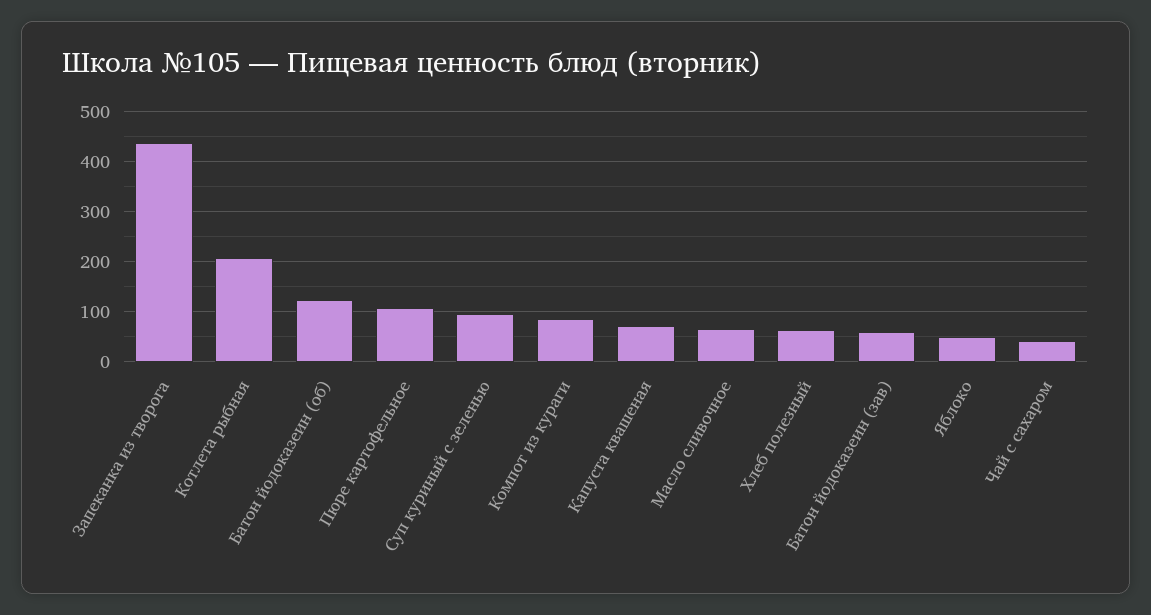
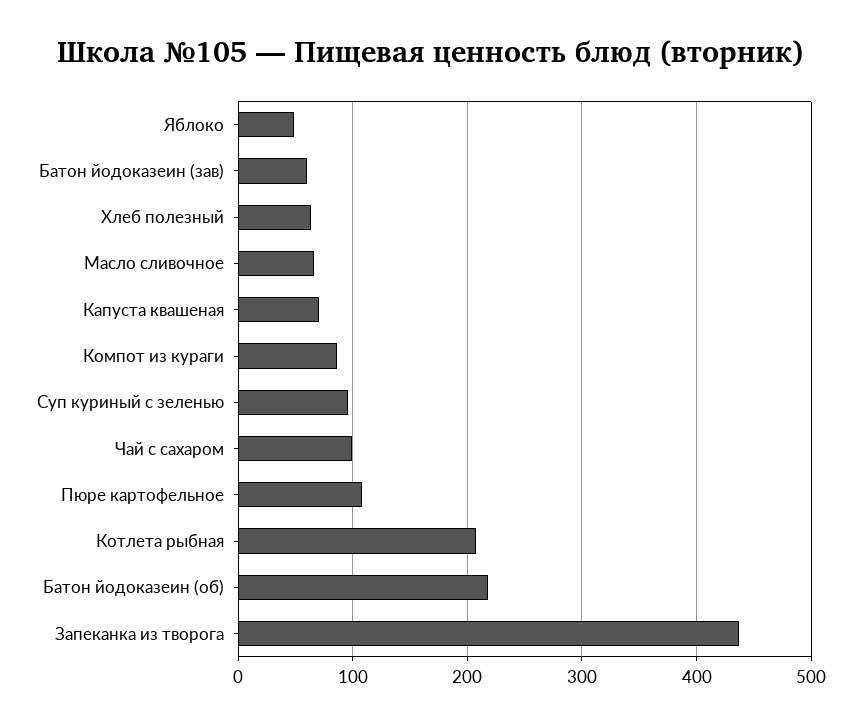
Батон йодоказеин (об): 120 -> 220
Чай с сахаром: 40 -> 100

